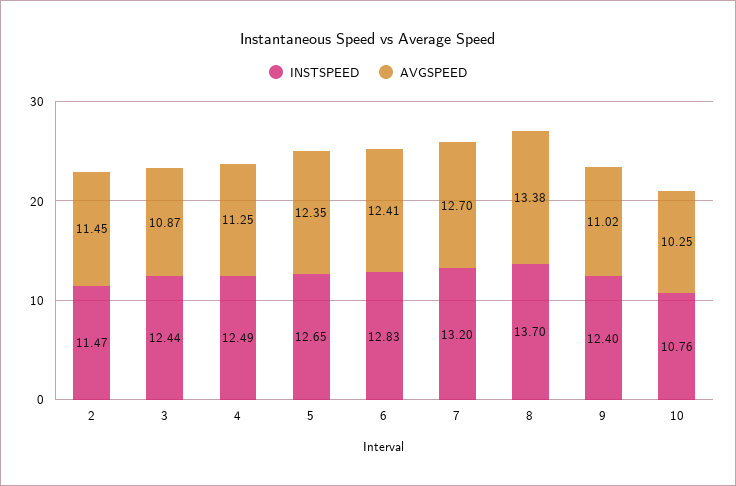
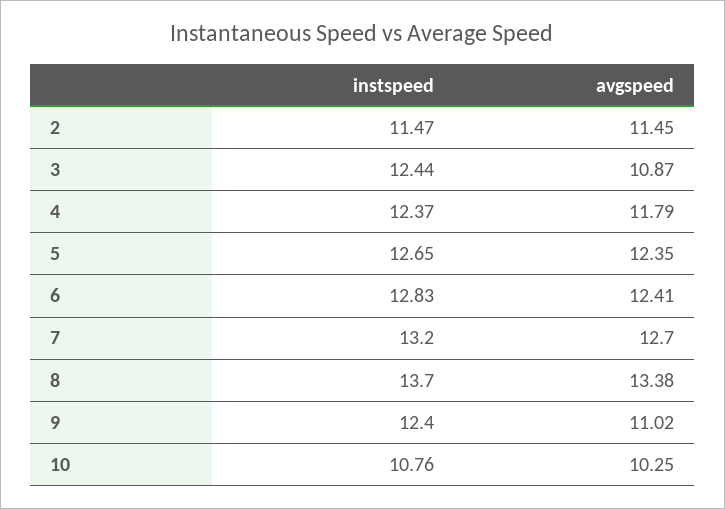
INSTSPEED, 4: 12.49 -> 12.37
AVGSPEED, 4: 11.25 -> 11.79

